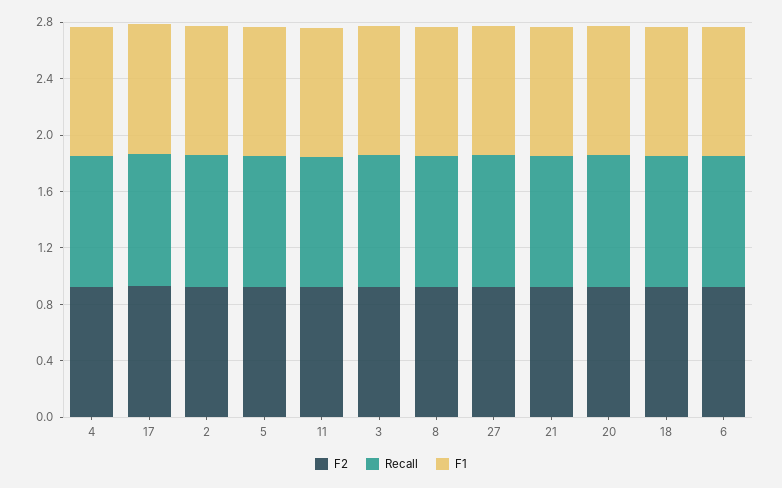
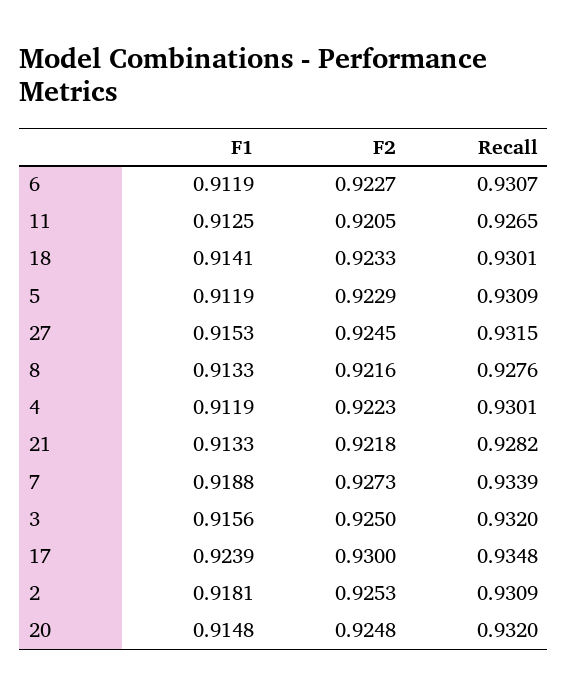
F1, 7: none -> 0.9188
F2, 7: none -> 0.9273
Recall, 7: none -> 0.9339

